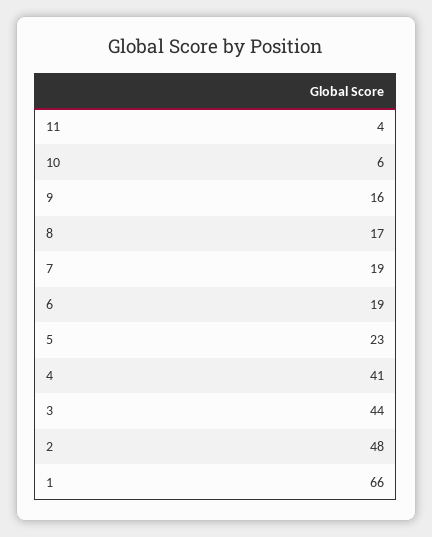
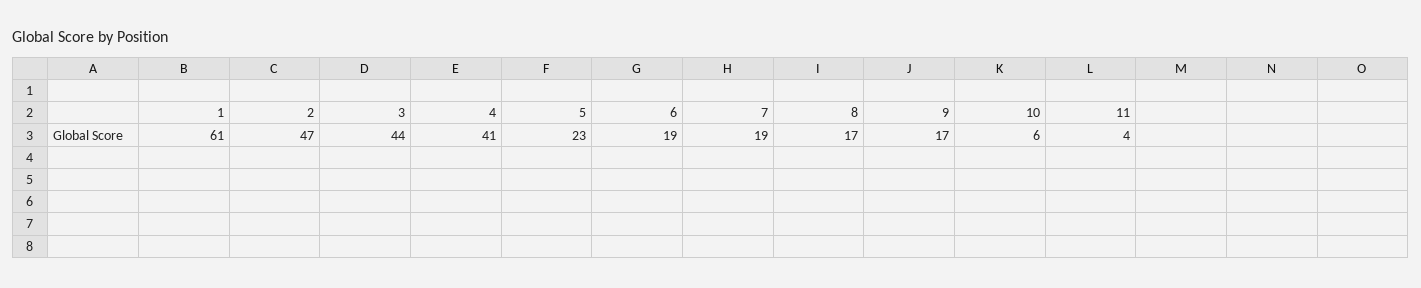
9: 16 -> 17
2: 48 -> 47
1: 66 -> 61

